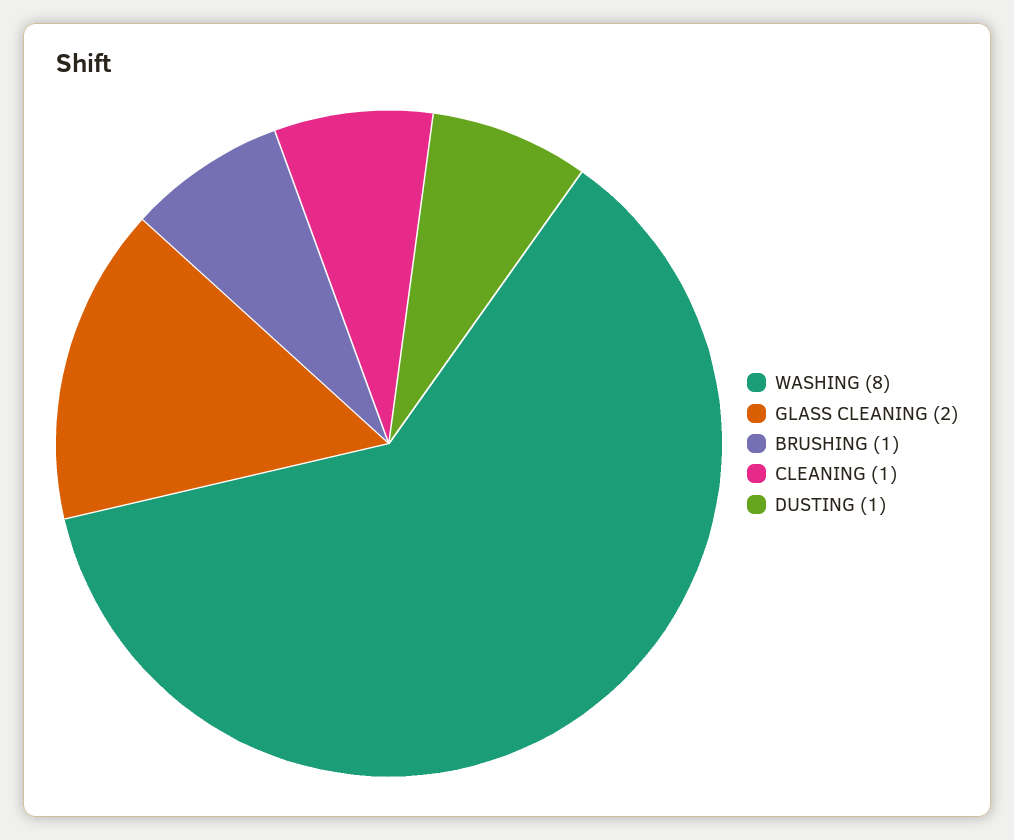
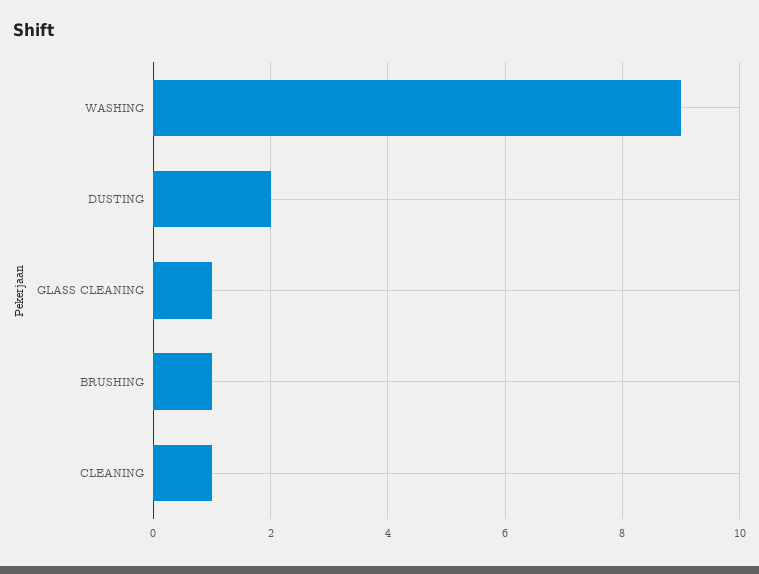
WASHING: 8 -> 9
GLASS CLEANING: 2 -> 1
DUSTING: 1 -> 2

